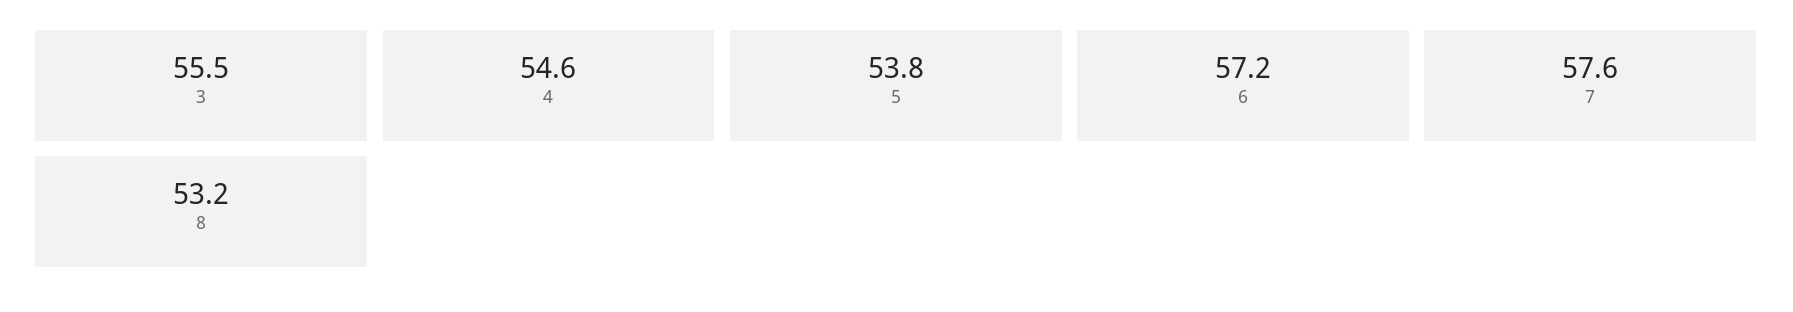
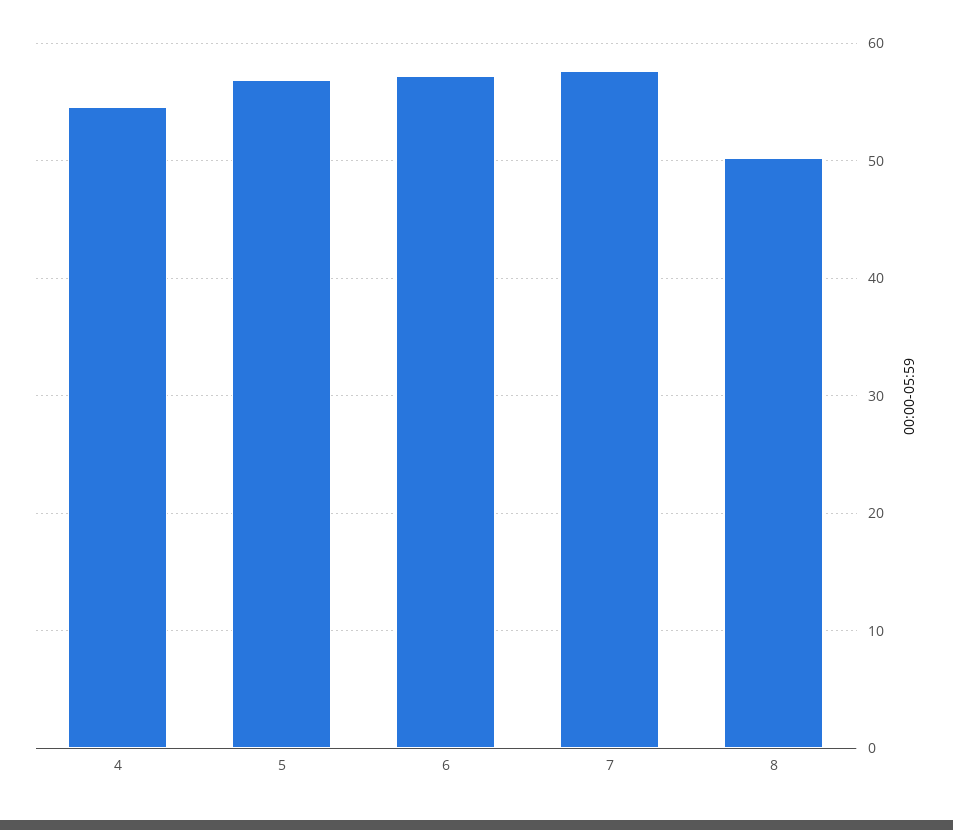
3: 55.5 -> none
5: 53.8 -> 57
8: 53.2 -> 50

